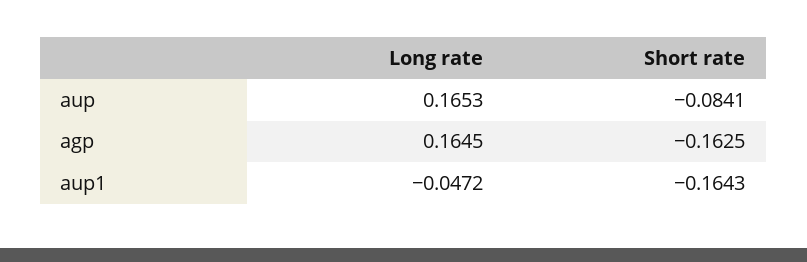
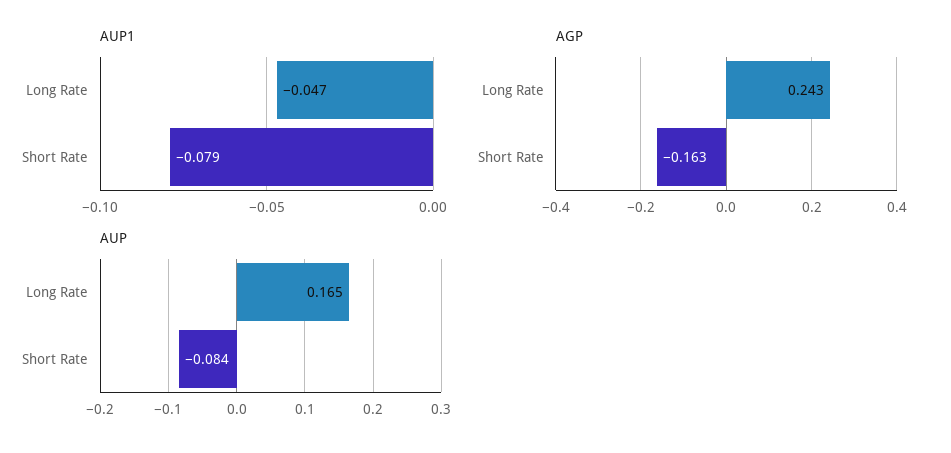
agp, Long rate: 0.1645 -> 0.243
aup1, Short rate: -0.1643 -> -0.079

